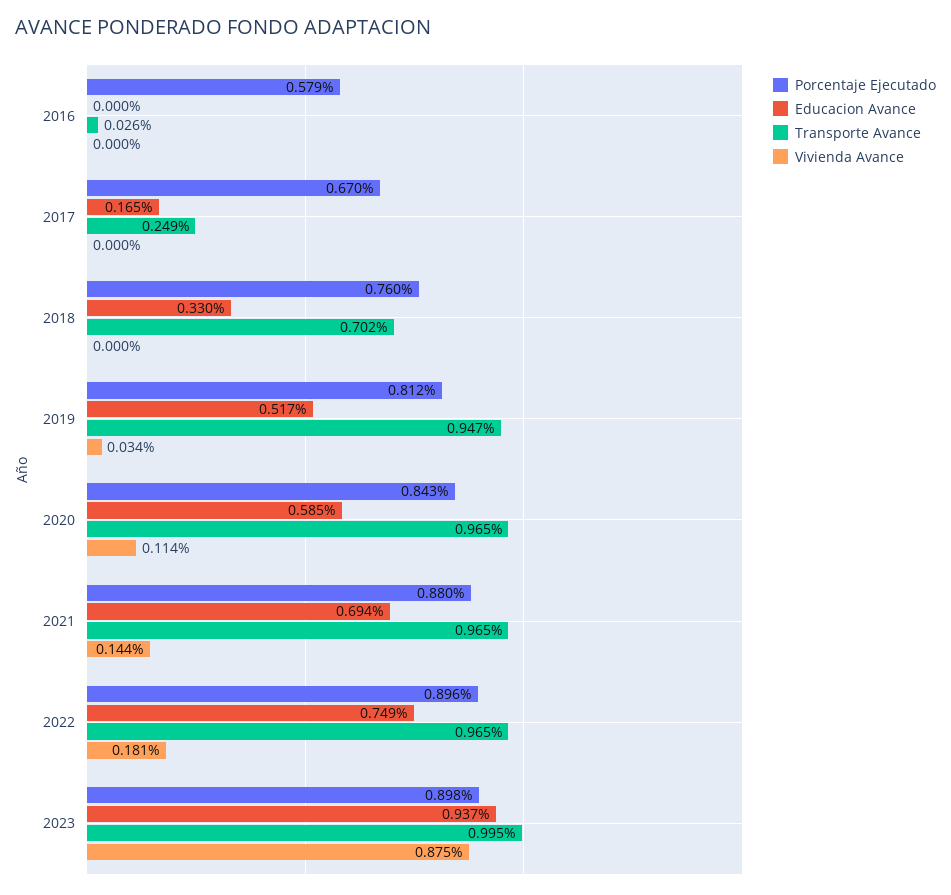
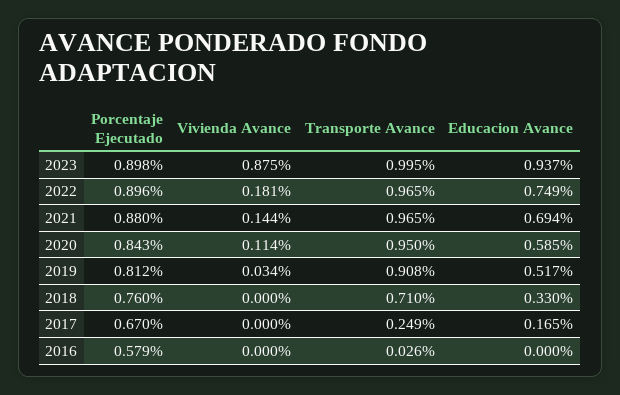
Transporte Avance, 2018: 0.702 -> 0.71
Transporte Avance, 2019: 0.947 -> 0.908
Transporte Avance, 2020: 0.965 -> 0.95

